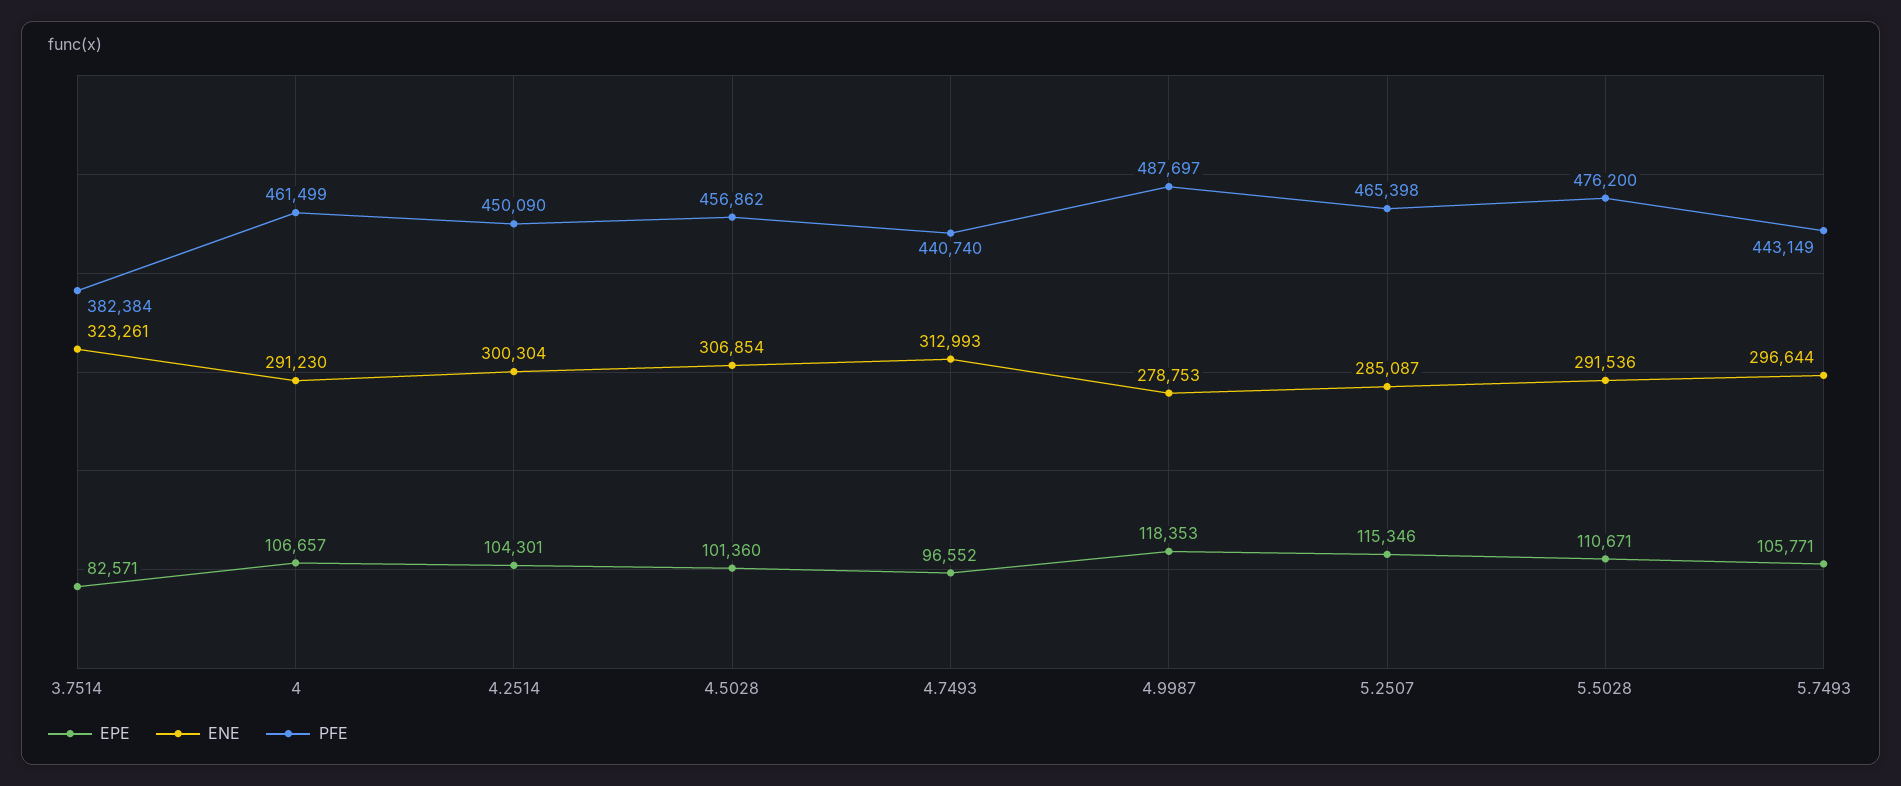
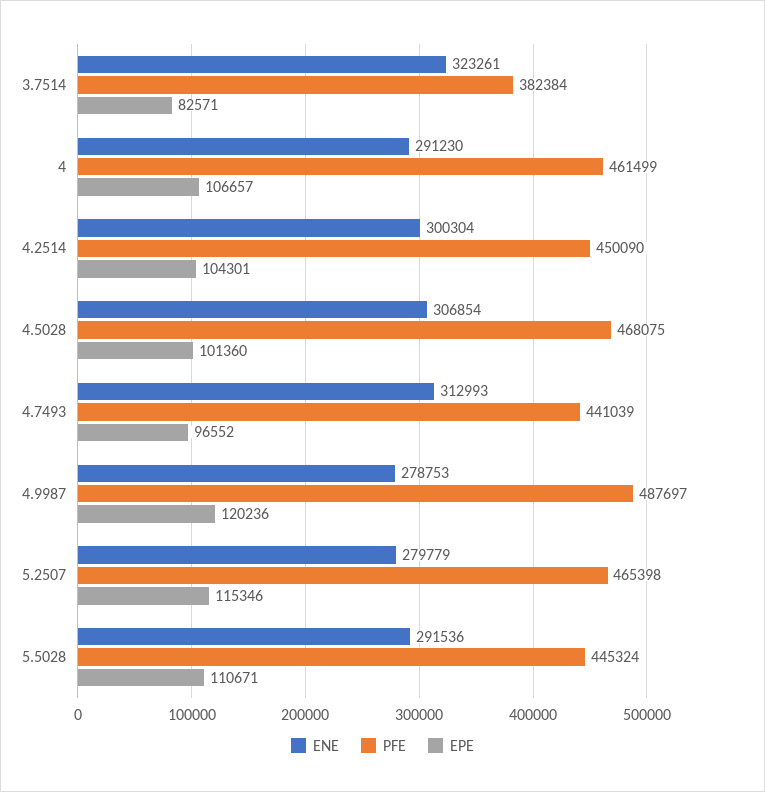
PFE, 4.5028: 456862 -> 468075
PFE, 4.7493: 440740 -> 441039
EPE, 4.9987: 118353 -> 120236
ENE, 5.2507: 285087 -> 279779
PFE, 5.5028: 476200 -> 445324
EPE, 5.7493: 105771 -> none
ENE, 5.7493: 296644 -> none
PFE, 5.7493: 443149 -> none

